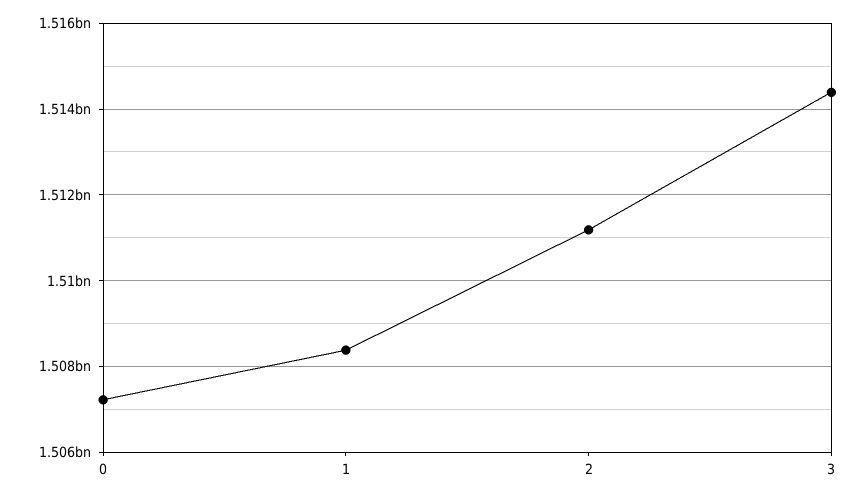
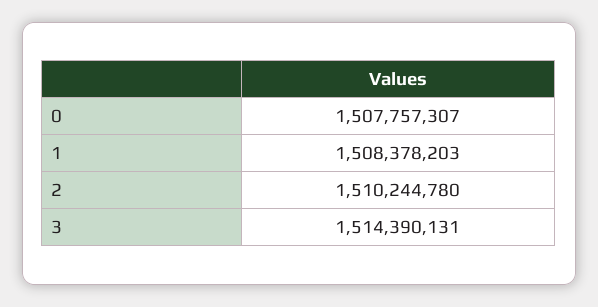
0: 1507200000 -> 1507757307
2: 1511200000 -> 1510244780

